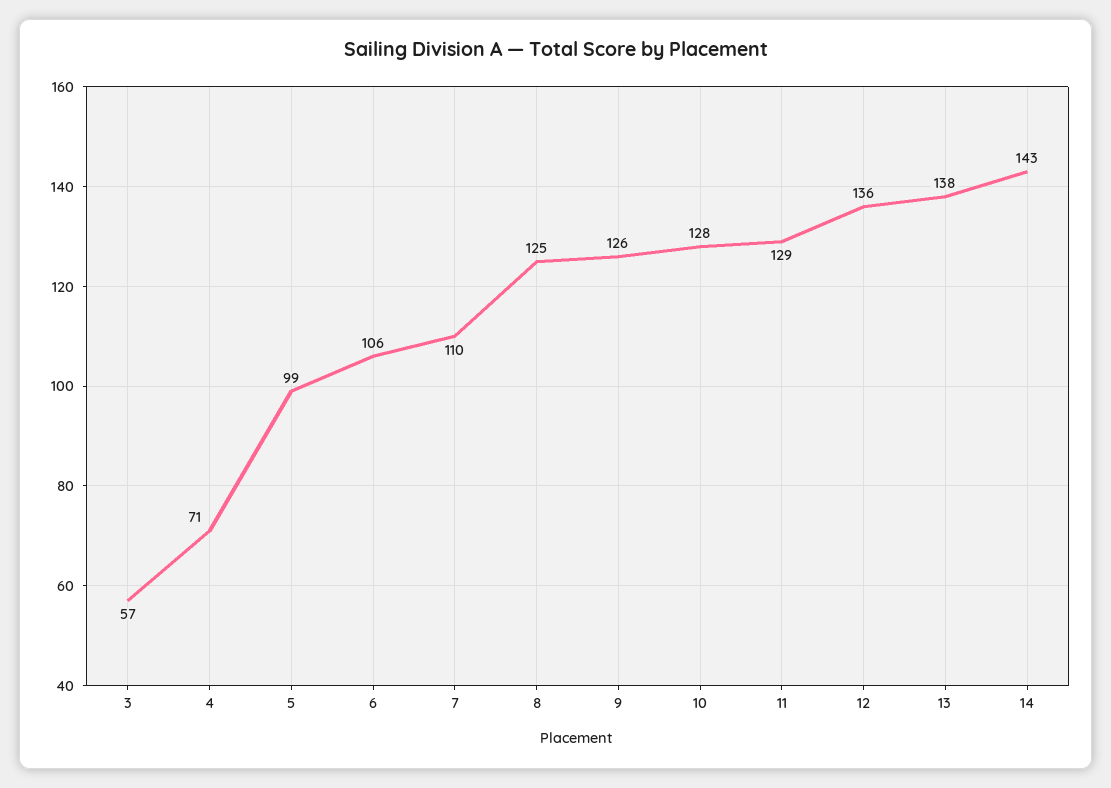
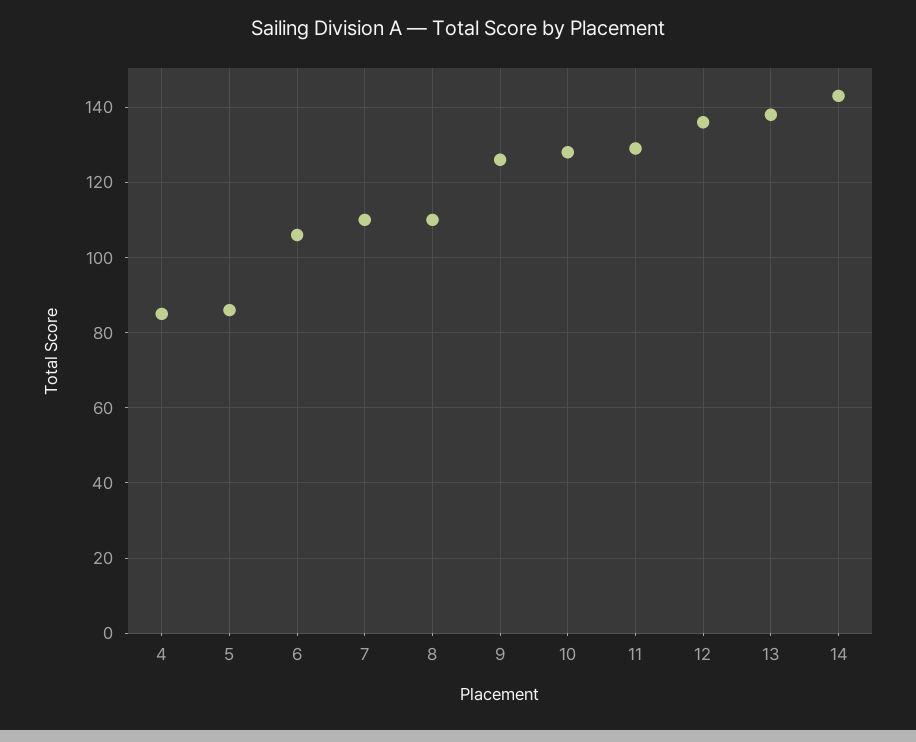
3: 57 -> none
4: 71 -> 85
5: 99 -> 85
8: 125 -> 110

